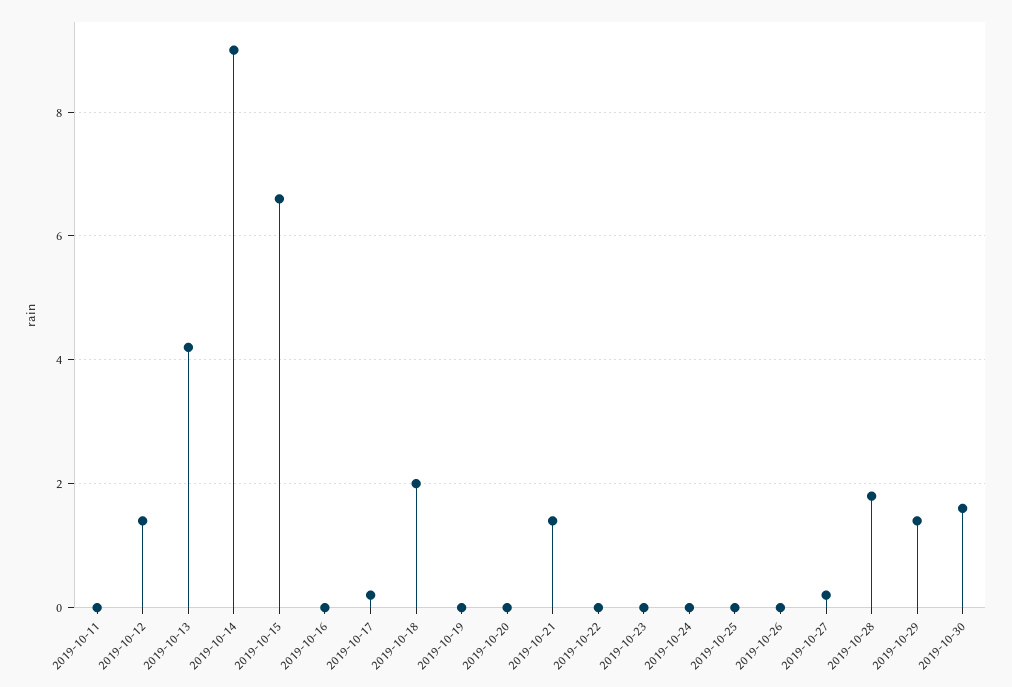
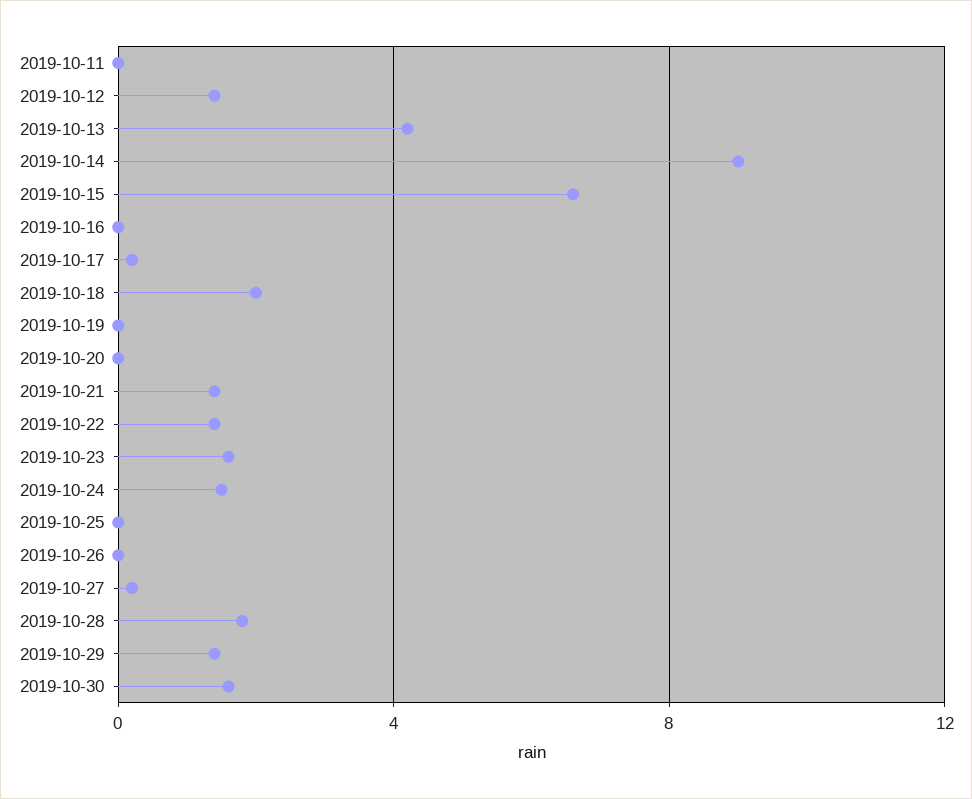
2019-10-22: 0 -> 1.5
2019-10-23: 0 -> 1.5
2019-10-24: 0 -> 1.5

